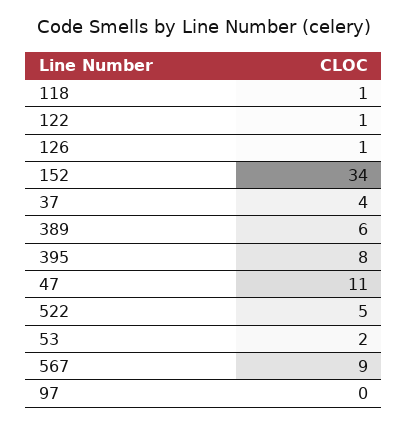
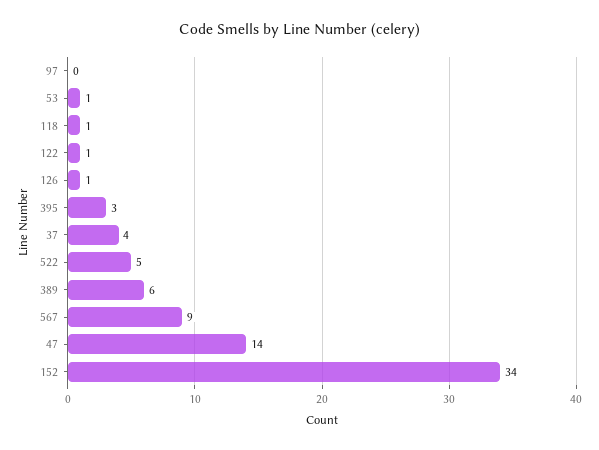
395: 8 -> 3
47: 11 -> 14
53: 2 -> 1

